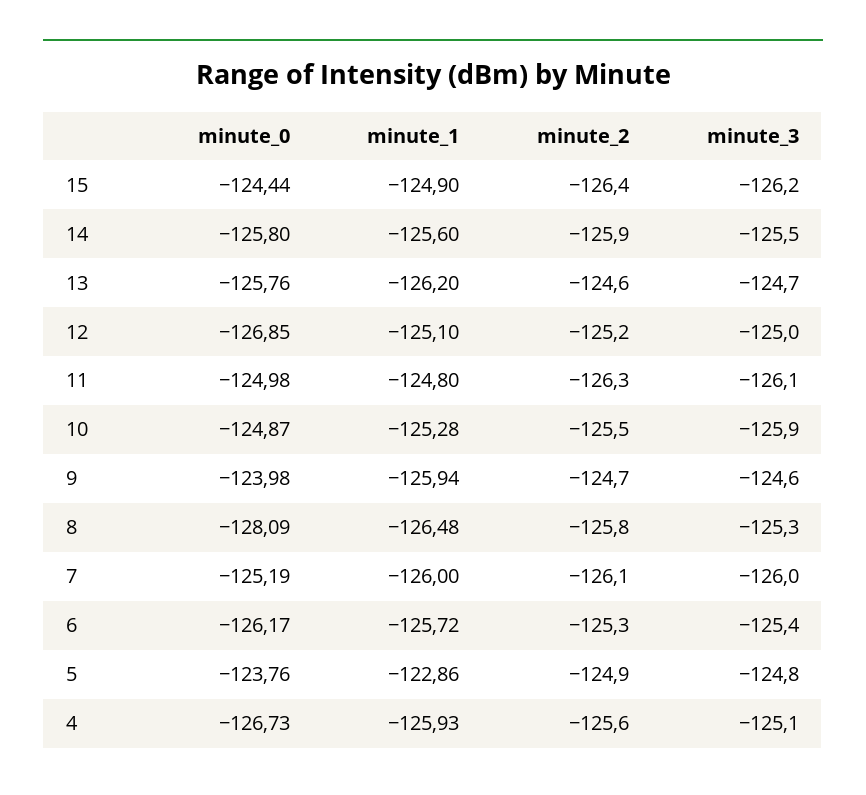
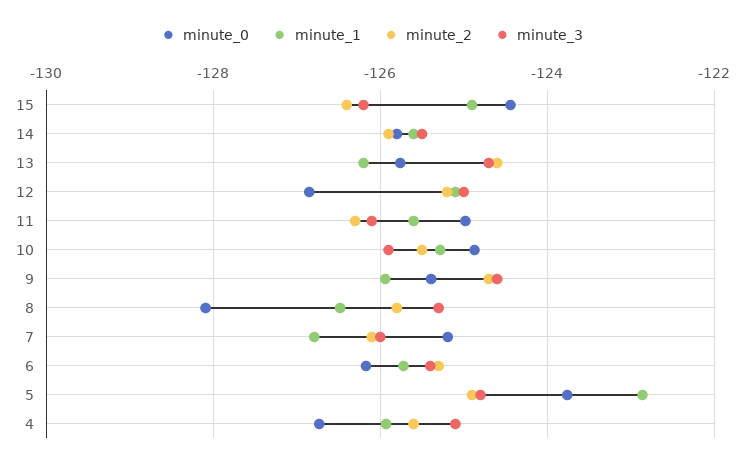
minute_1, 11: -124.8 -> -125.6
minute_0, 9: -123.98 -> -125.4
minute_1, 7: -126 -> -126.8

